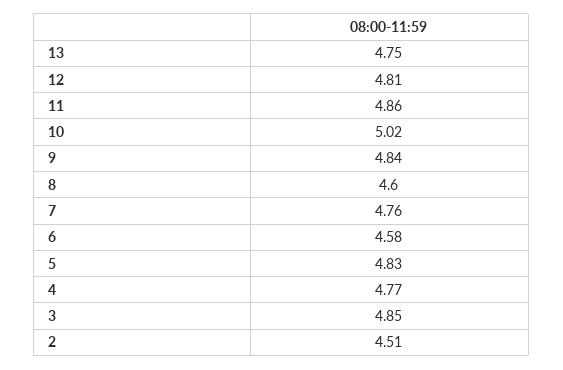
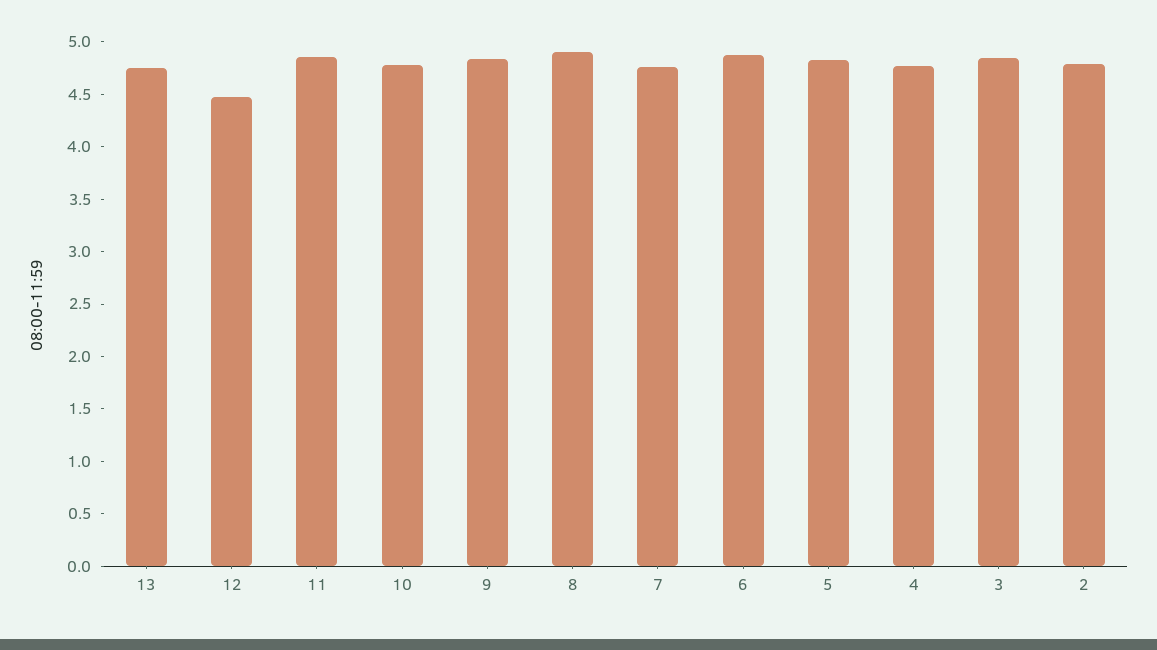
12: 4.81 -> 4.5
10: 5.02 -> 4.8
8: 4.6 -> 4.9
6: 4.58 -> 4.9
2: 4.51 -> 4.8

